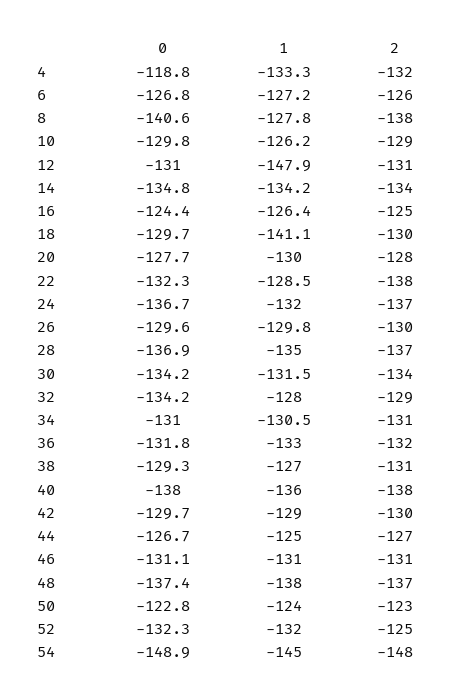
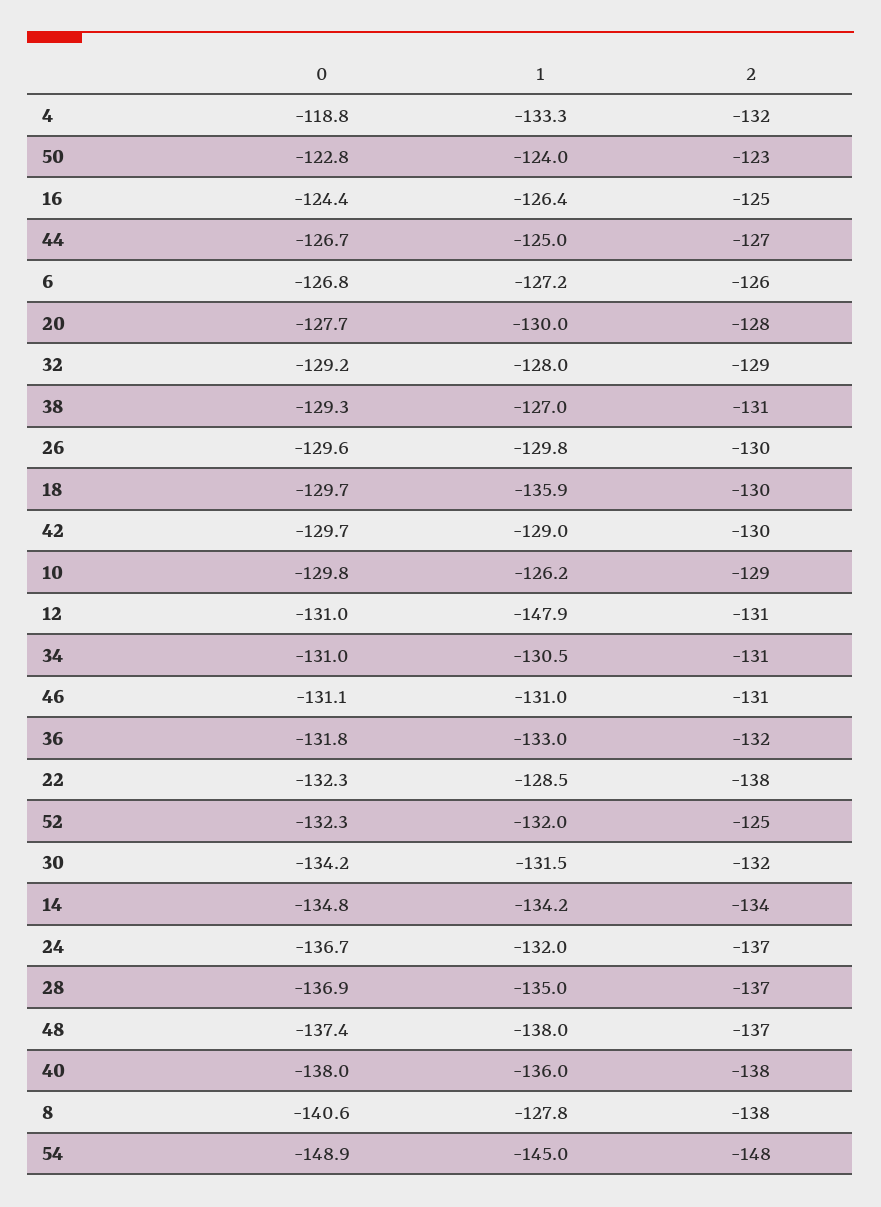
1, 18: -141.1 -> -135.9
2, 30: -134 -> -132
0, 32: -134.2 -> -129.2

